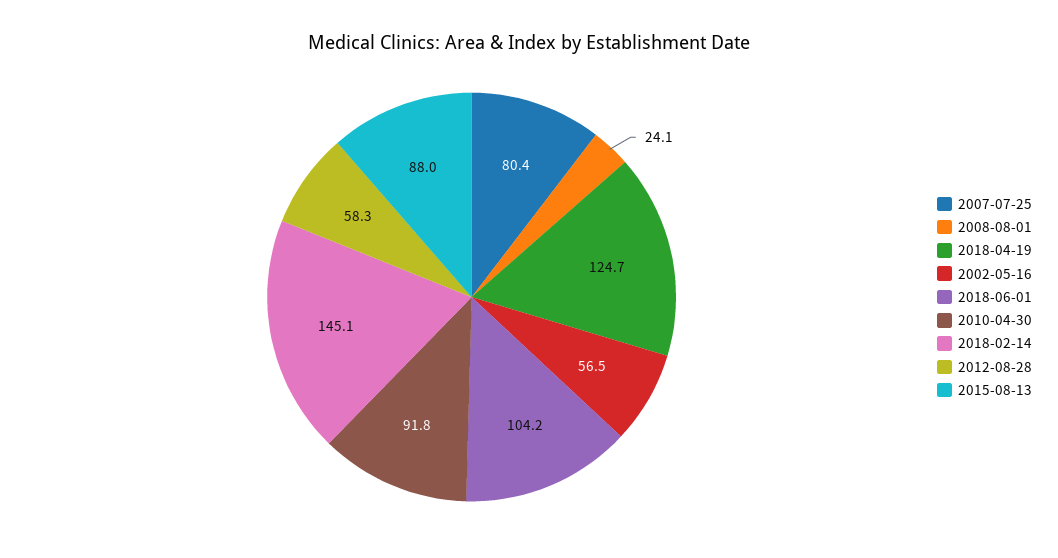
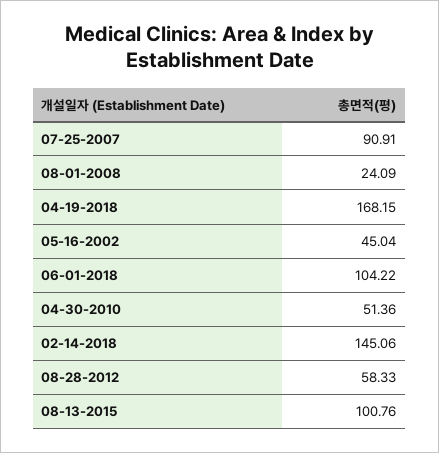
2007-07-25: 80.4 -> 90.91
2018-04-19: 124.7 -> 168.15
2002-05-16: 56.5 -> 45.04
2010-04-30: 91.8 -> 51.36
2015-08-13: 88 -> 100.76

